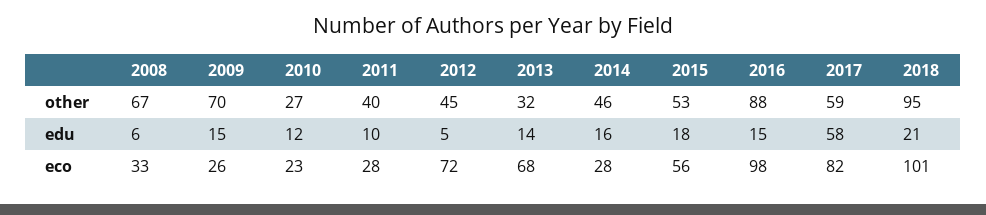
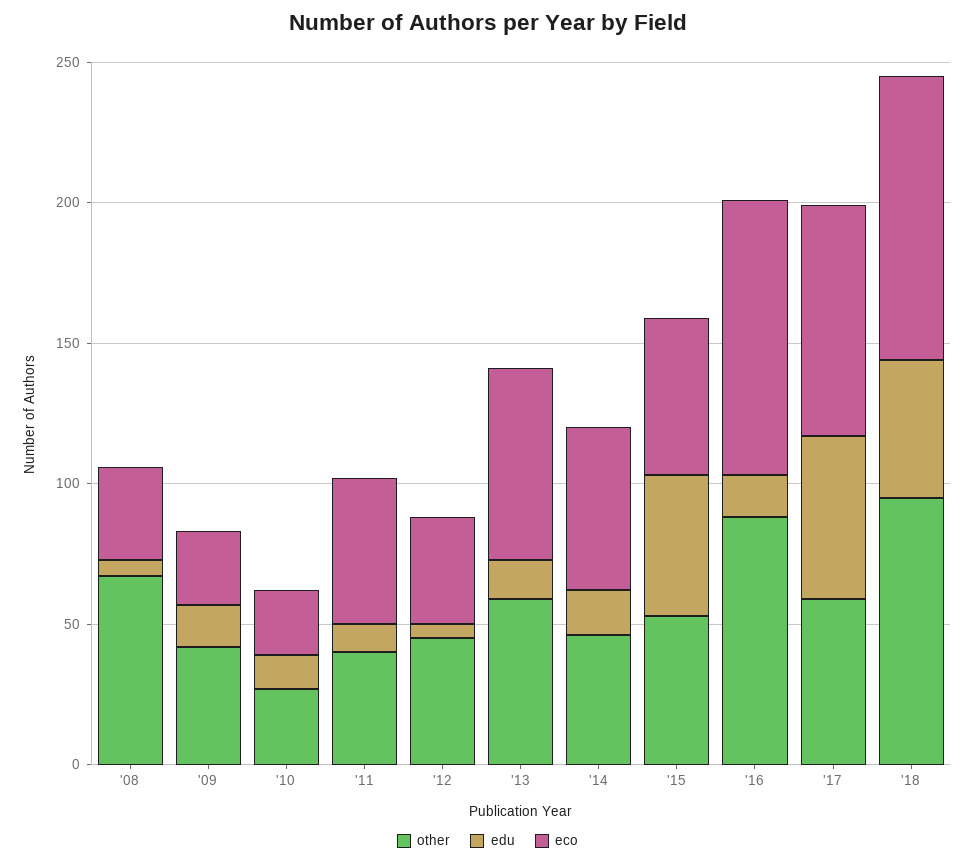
other, 2009: 70 -> 40
other, 2013: 32 -> 60
edu, 2015: 18 -> 50
edu, 2018: 21 -> 50
eco, 2011: 28 -> 50
eco, 2012: 72 -> 40
eco, 2014: 28 -> 60

